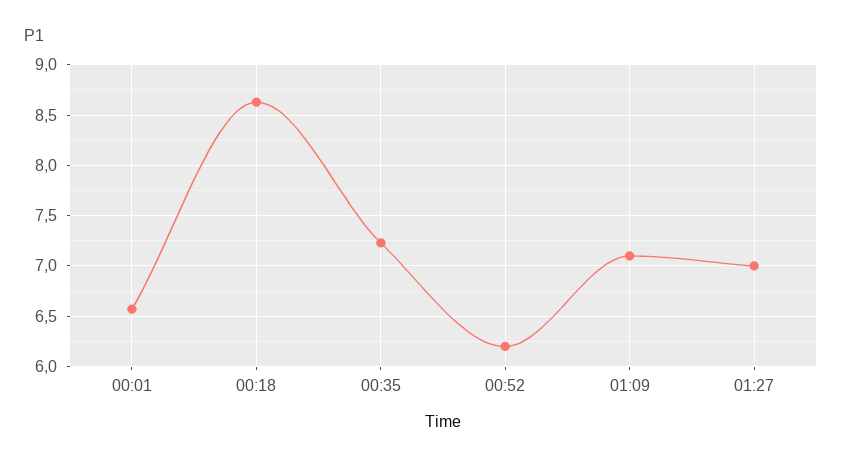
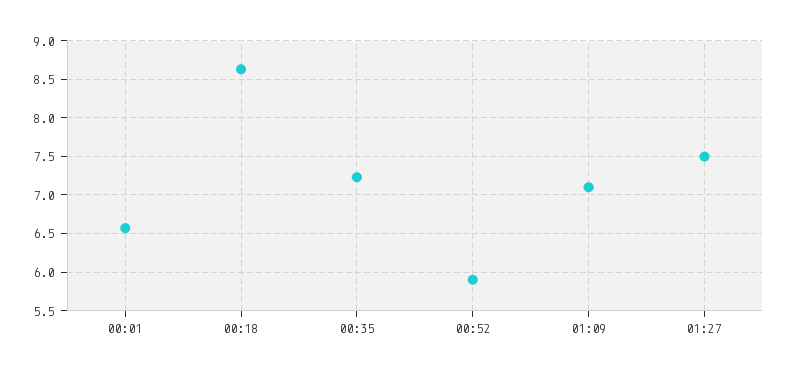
00:52: 6.2 -> 5.9
01:27: 7 -> 7.5

